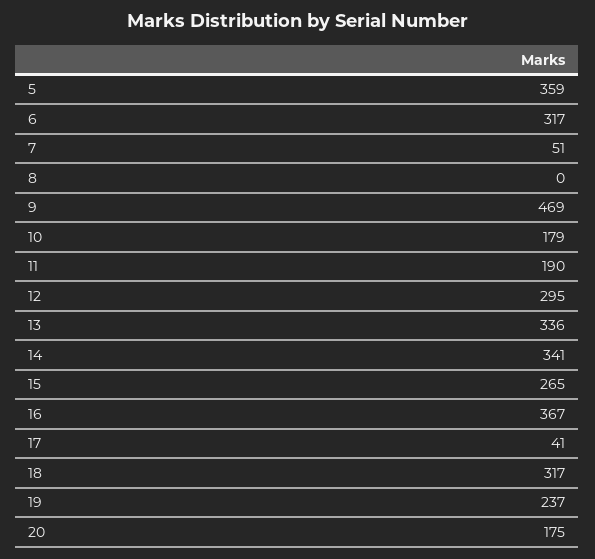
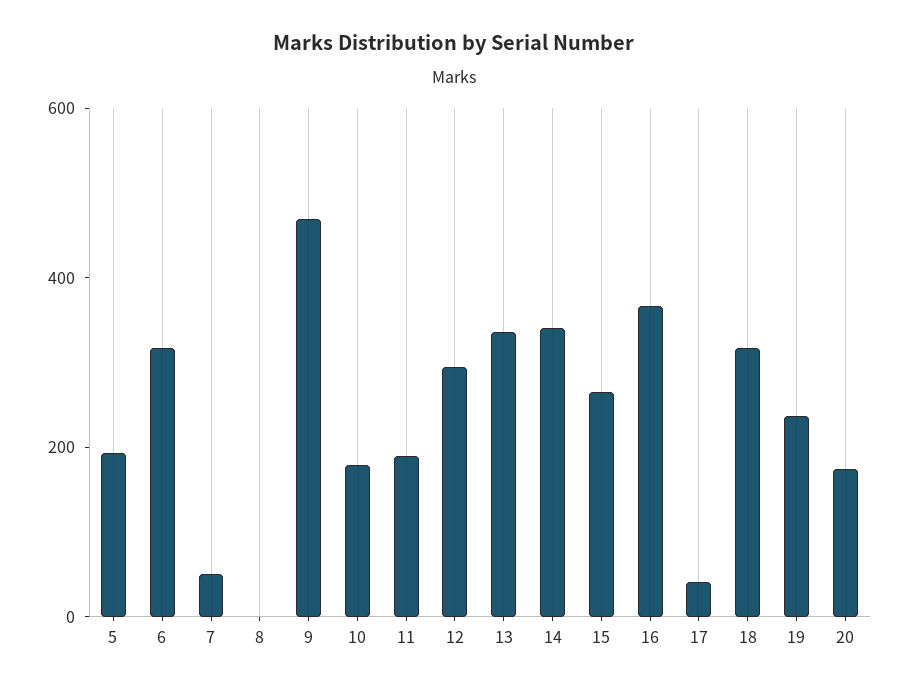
5: 359 -> 200

